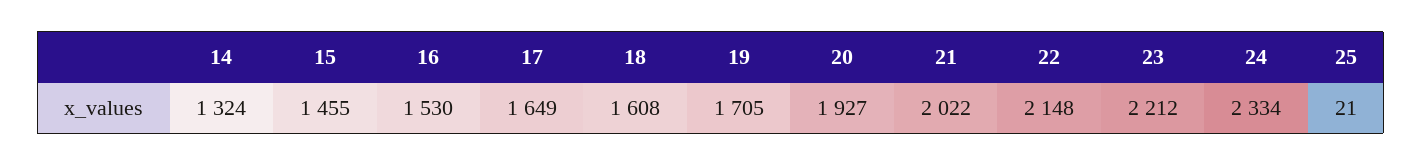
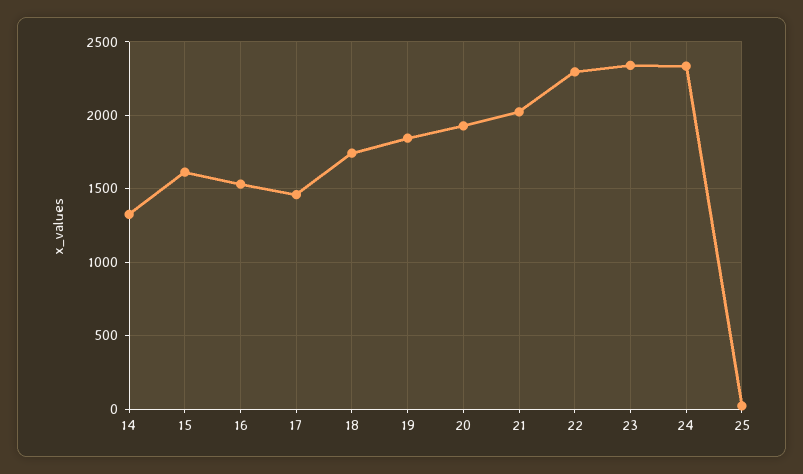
15: 1455 -> 1600
17: 1649 -> 1450
18: 1608 -> 1750
19: 1705 -> 1850
22: 2148 -> 2300
23: 2212 -> 2350

